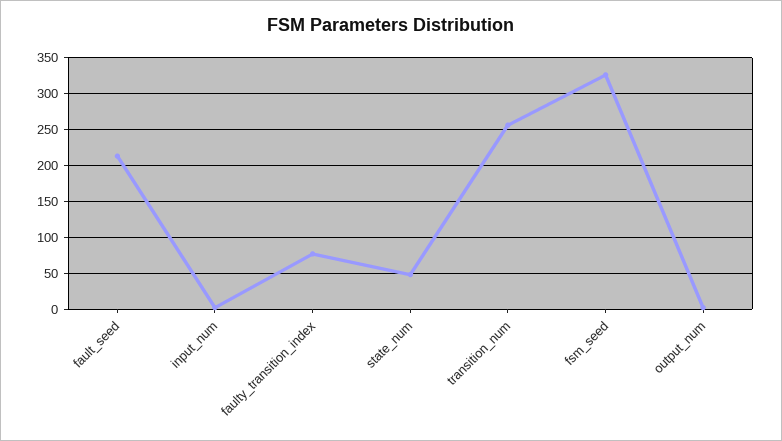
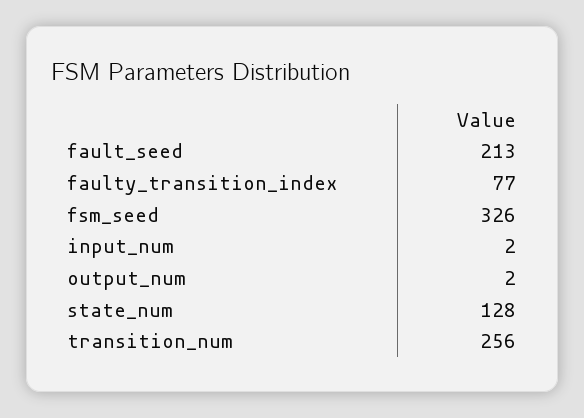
state_num: 50 -> 128

